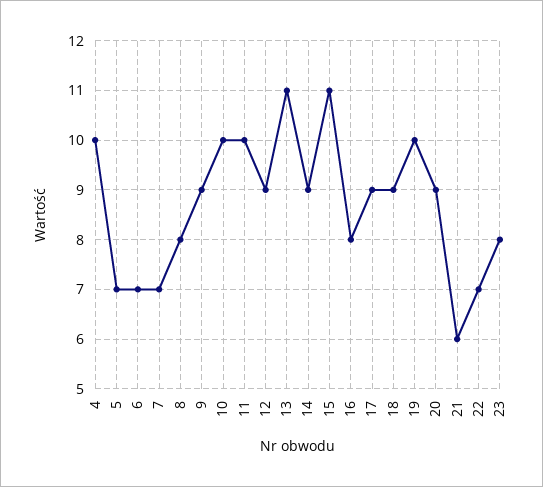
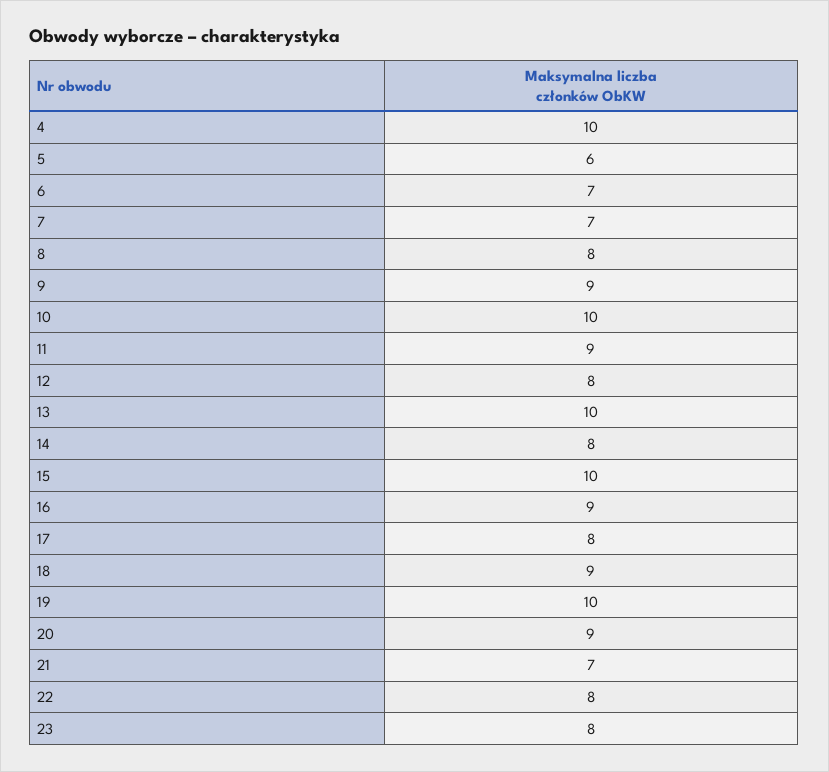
5: 7 -> 6
11: 10 -> 9
12: 9 -> 8
13: 11 -> 10
14: 9 -> 8
15: 11 -> 10
16: 8 -> 9
17: 9 -> 8
21: 6 -> 7
22: 7 -> 8

